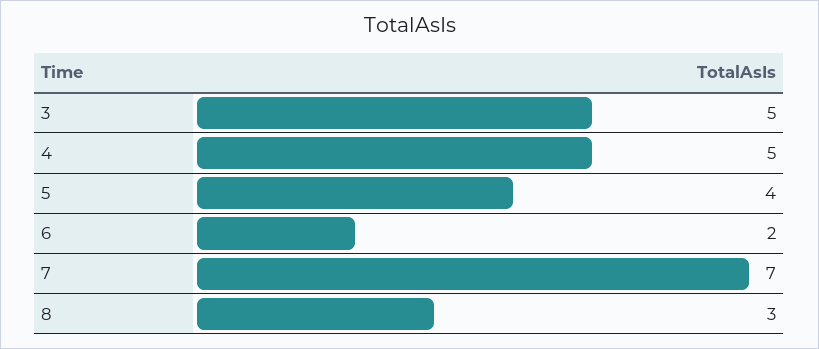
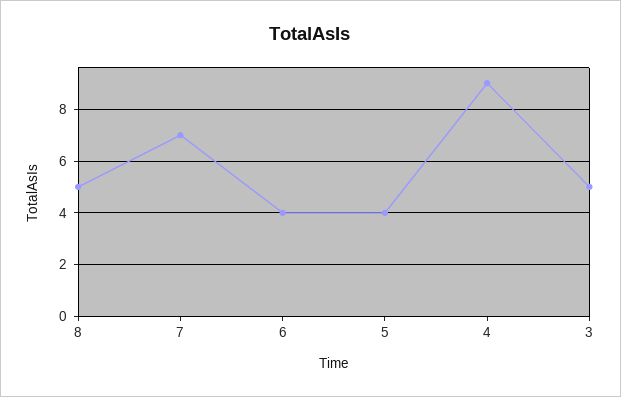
4: 5 -> 9
6: 2 -> 4
8: 3 -> 5

